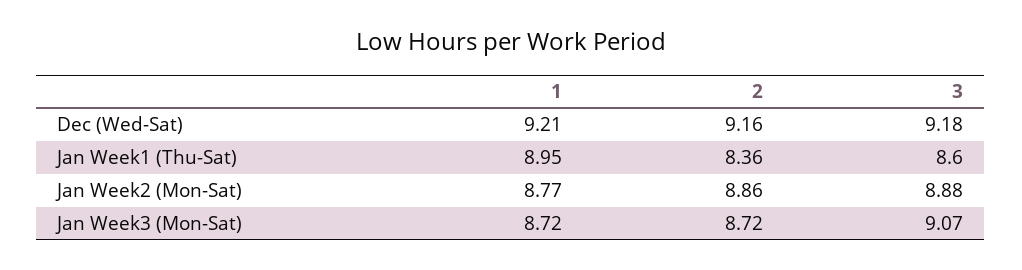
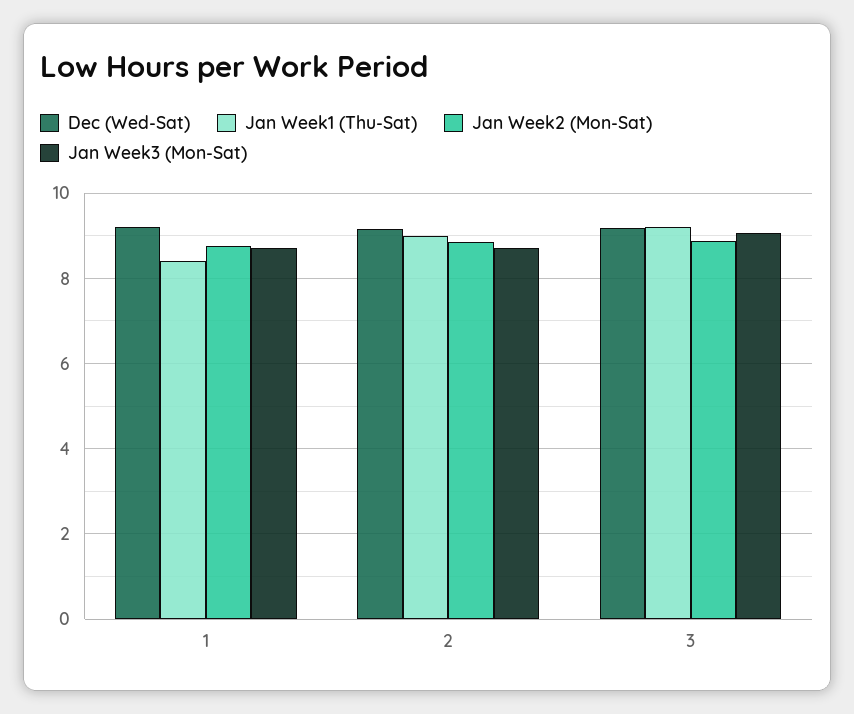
Jan Week1 (Thu-Sat), 1: 8.95 -> 8.4
Jan Week1 (Thu-Sat), 2: 8.36 -> 9
Jan Week1 (Thu-Sat), 3: 8.6 -> 9.2

